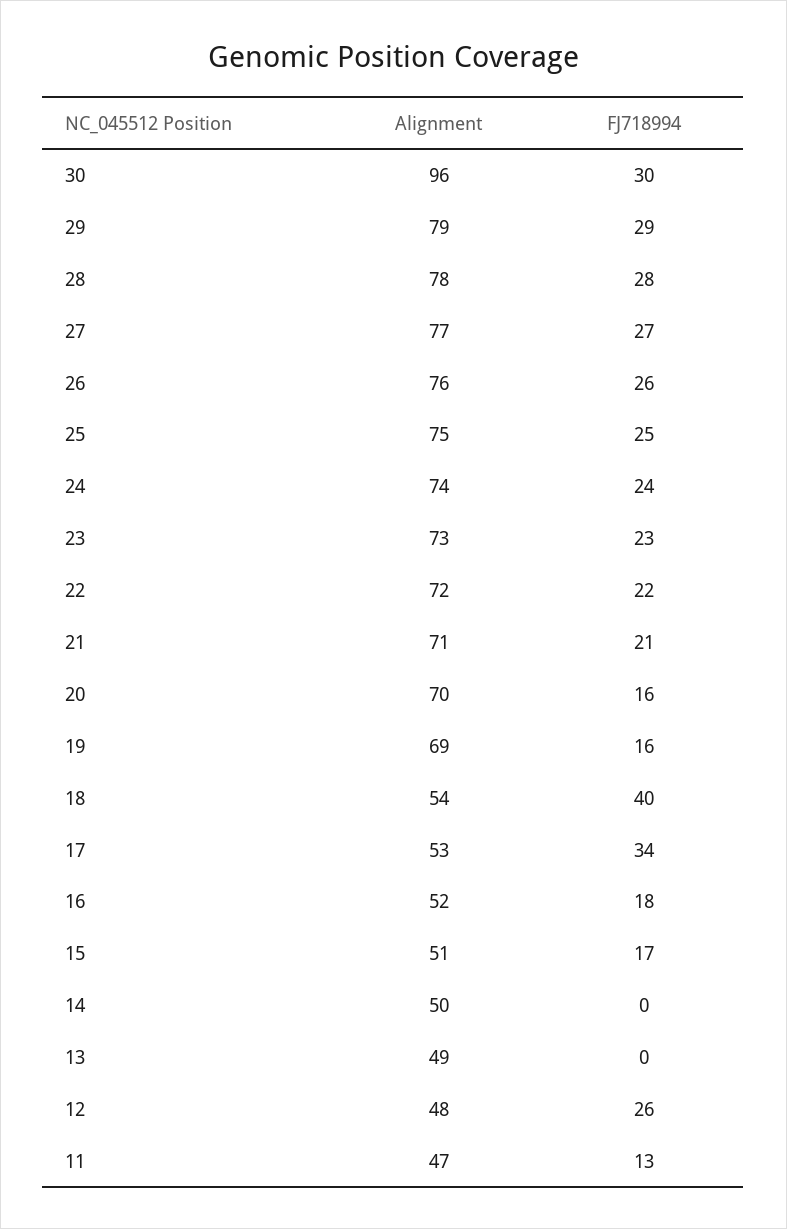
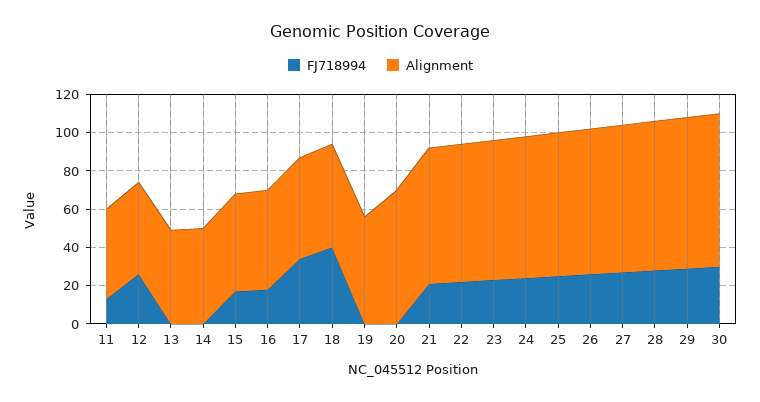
Alignment, 30: 96 -> 80
FJ718994, 20: 16 -> 0
Alignment, 19: 69 -> 55
FJ718994, 19: 16 -> 0

